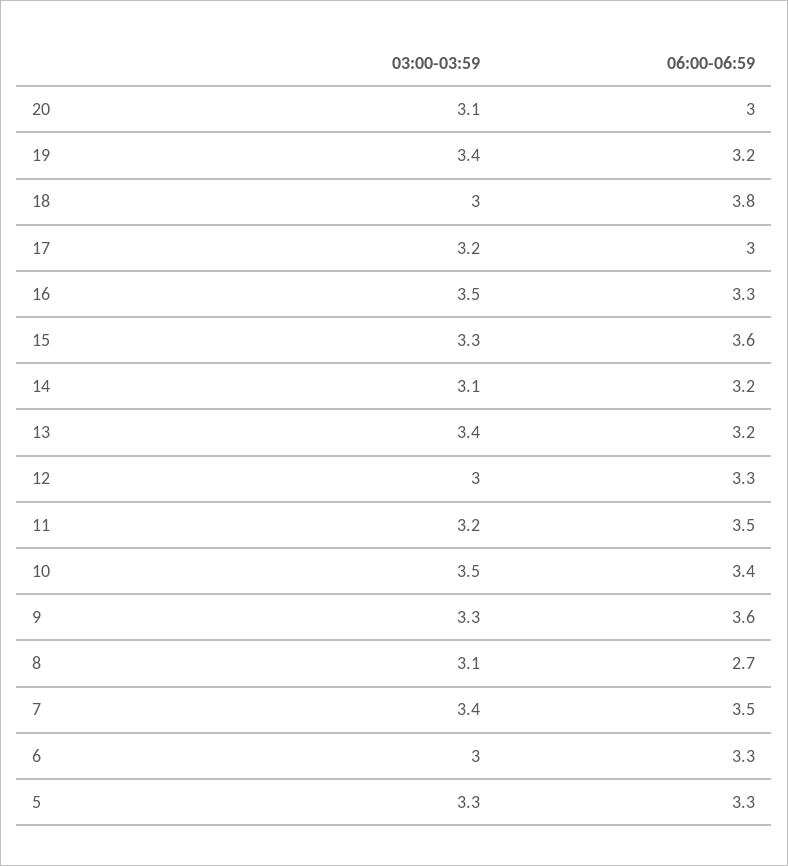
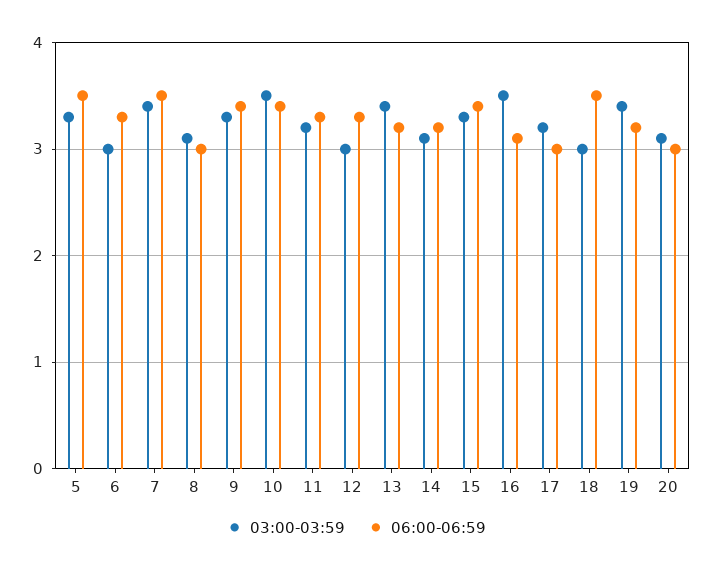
06:00-06:59, 18: 3.8 -> 3.5
06:00-06:59, 16: 3.3 -> 3.1
06:00-06:59, 15: 3.6 -> 3.4
06:00-06:59, 11: 3.5 -> 3.3
06:00-06:59, 9: 3.6 -> 3.4
06:00-06:59, 8: 2.7 -> 3
06:00-06:59, 5: 3.3 -> 3.5

